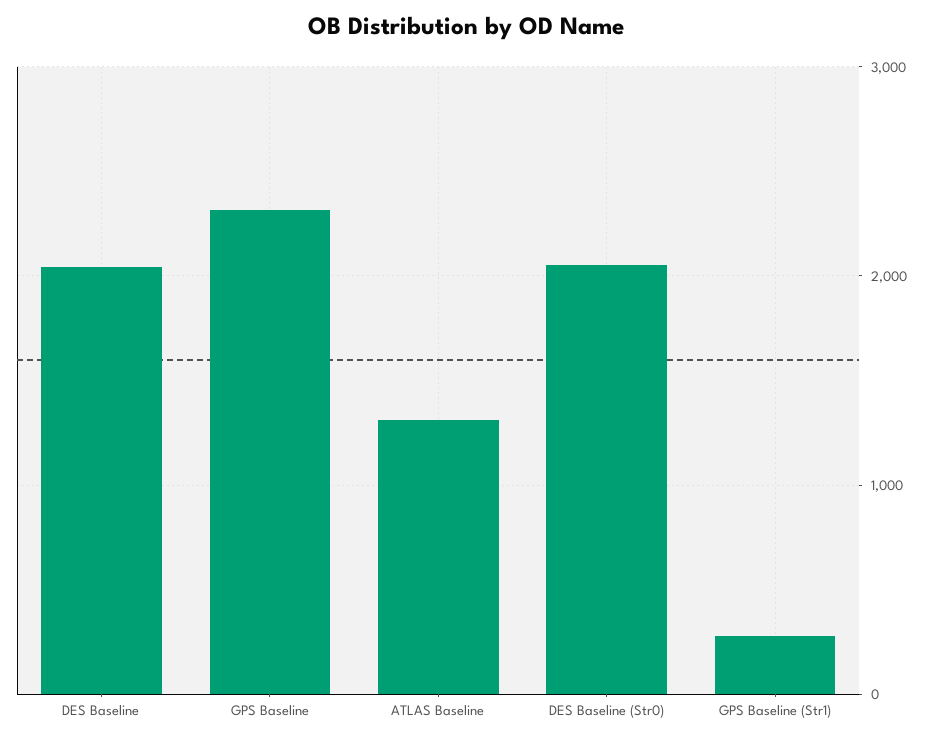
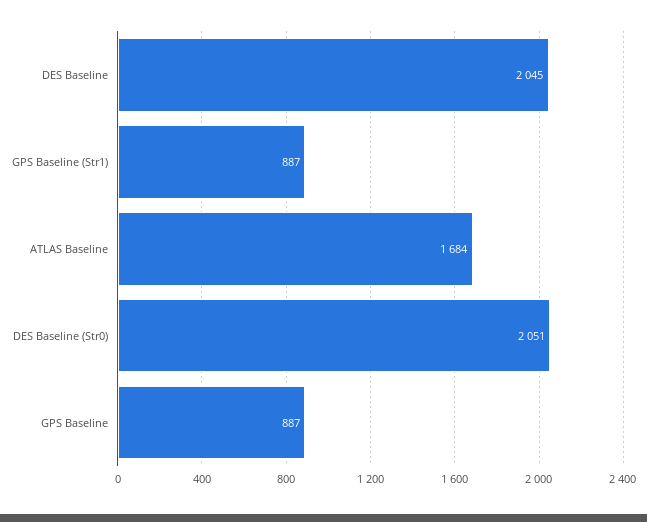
GPS Baseline: 2300 -> 887
ATLAS Baseline: 1300 -> 1684
GPS Baseline (Str1): 300 -> 887

